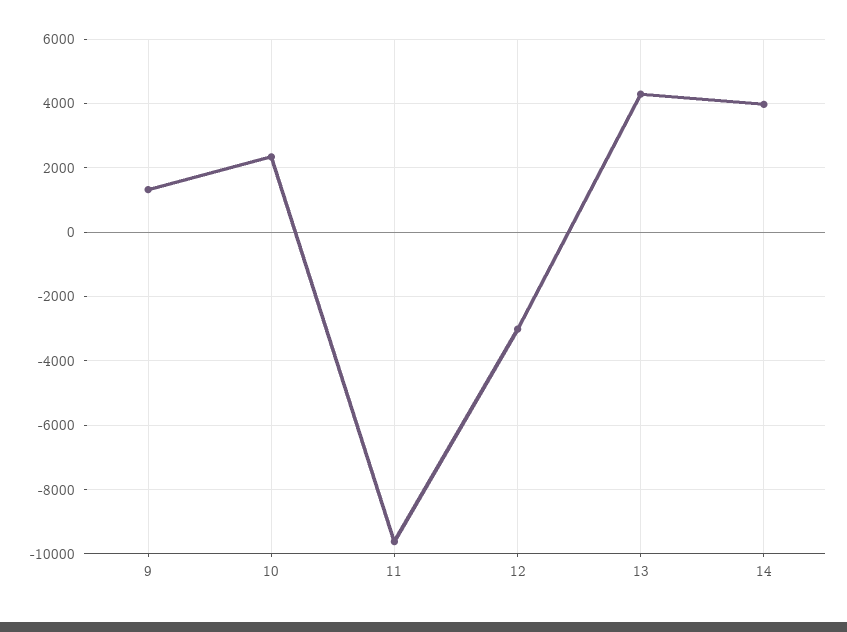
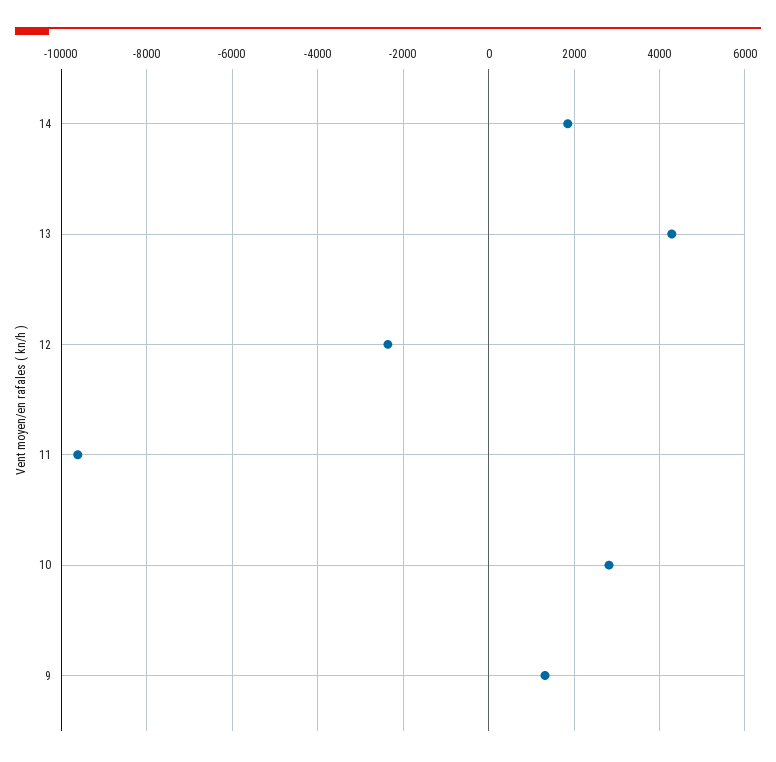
10: 2400 -> 2800
12: -3000 -> -2400
14: 4000 -> 1800

